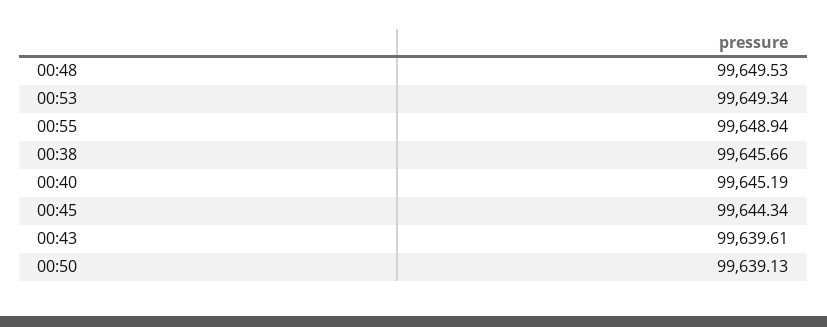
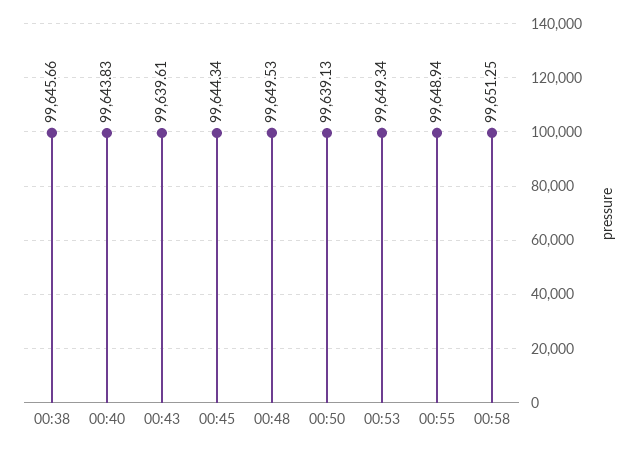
00:40: 99645.19 -> 99643.83
00:58: none -> 99651.25

